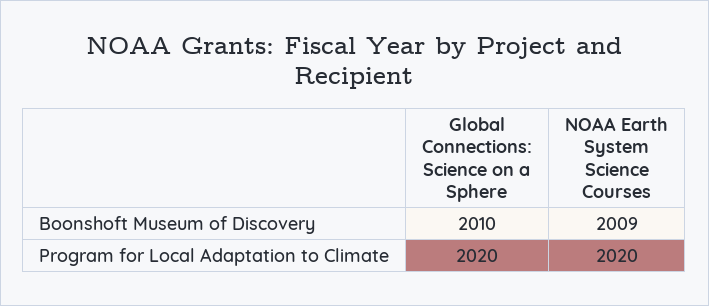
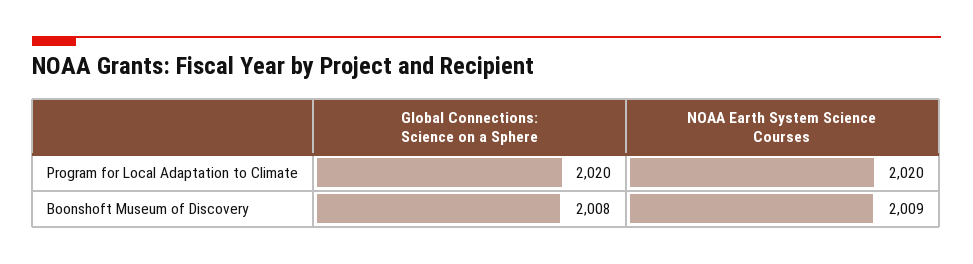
Global Connections: Science on a Sphere, Boonshoft Museum of Discovery: 2010 -> 2008

